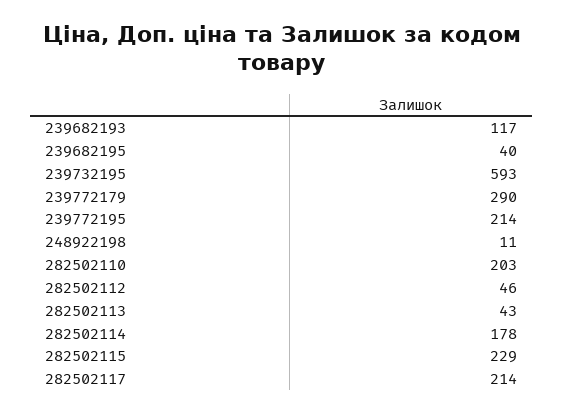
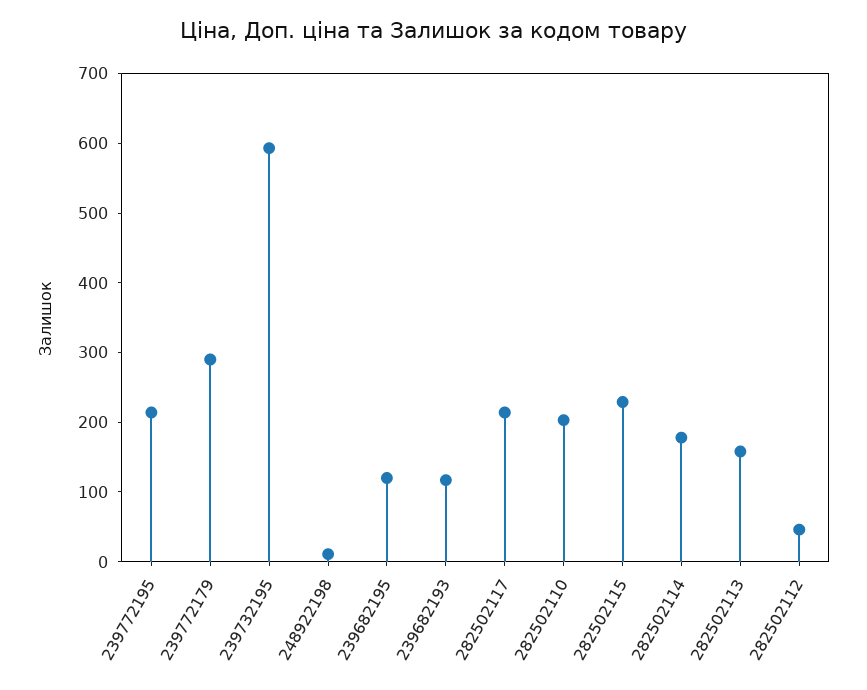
239682195: 40 -> 120
282502113: 43 -> 160

